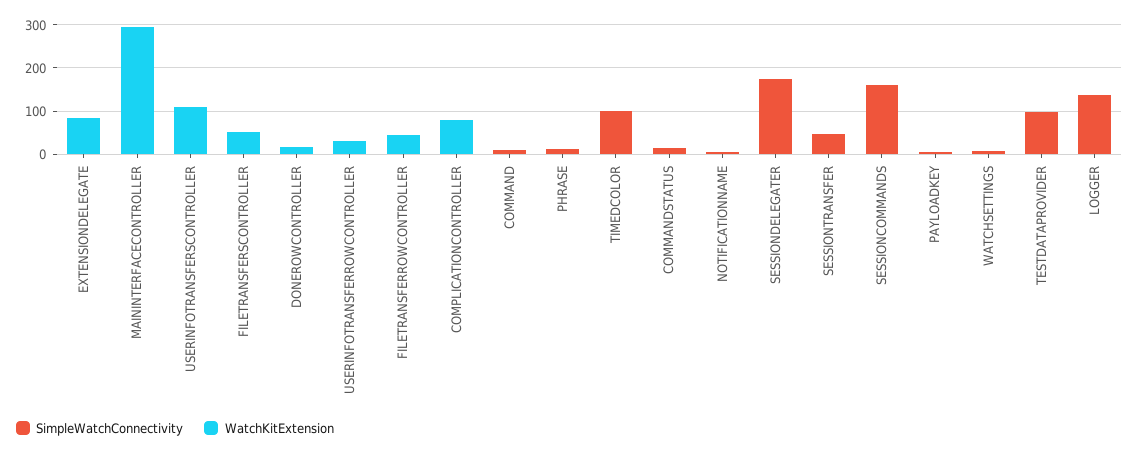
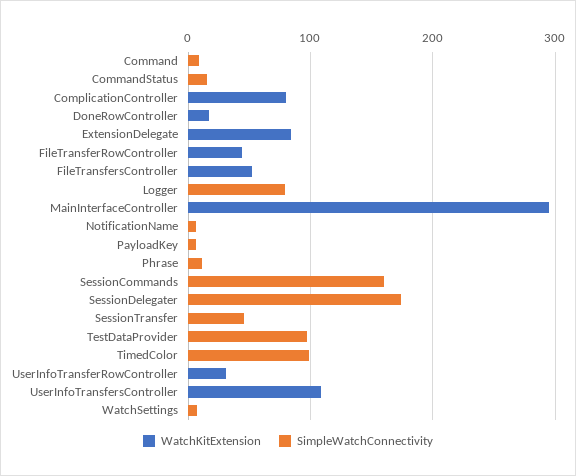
SimpleWatchConnectivity, LOGGER: 140 -> 80

